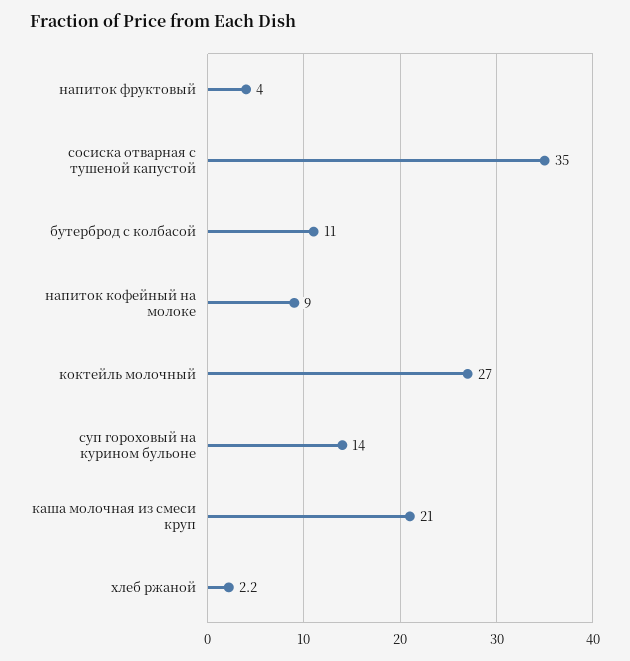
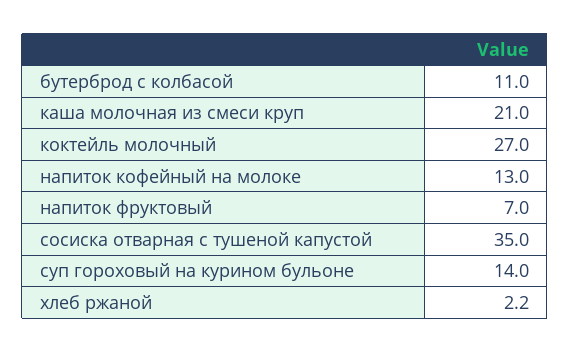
напиток фруктовый: 4 -> 7
напиток кофейный на молоке: 9 -> 13

